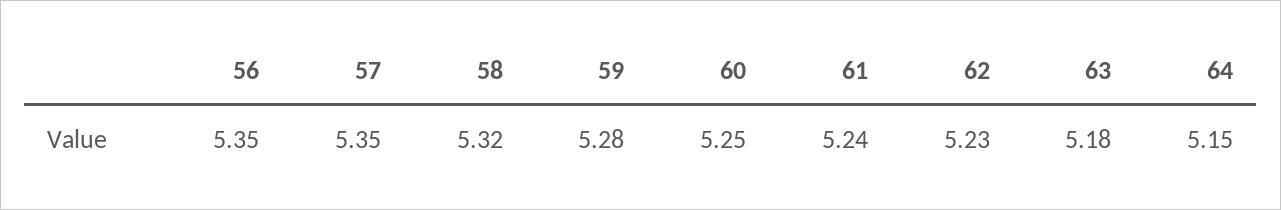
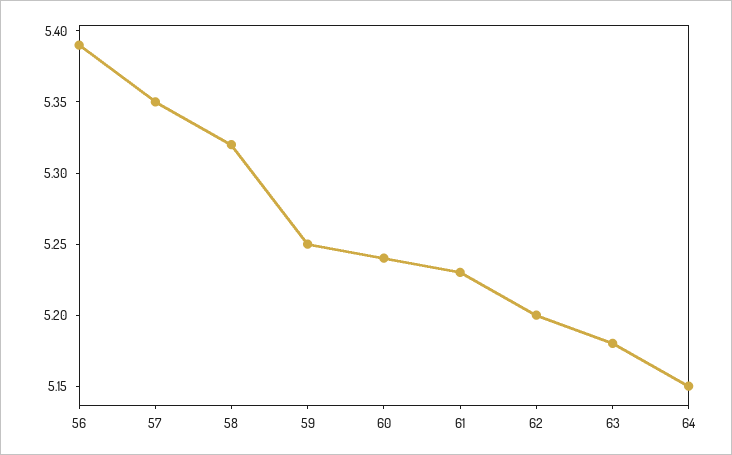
56: 5.35 -> 5.39
59: 5.28 -> 5.25
60: 5.25 -> 5.24
61: 5.24 -> 5.23
62: 5.23 -> 5.2

